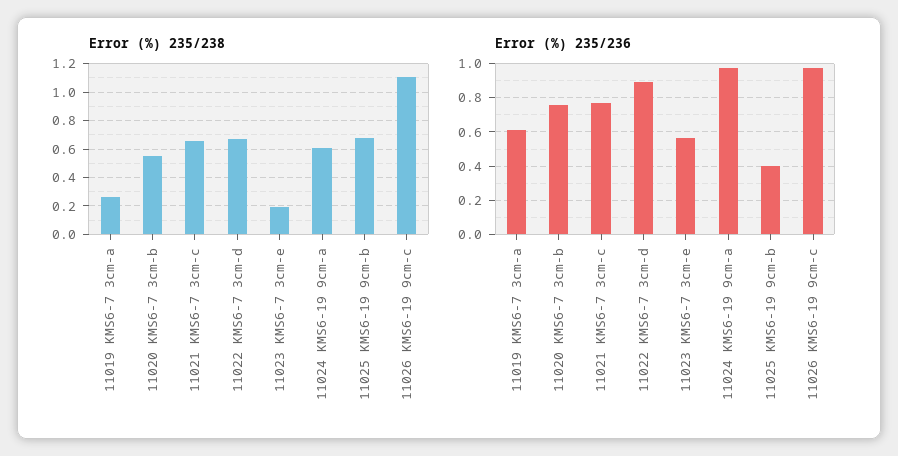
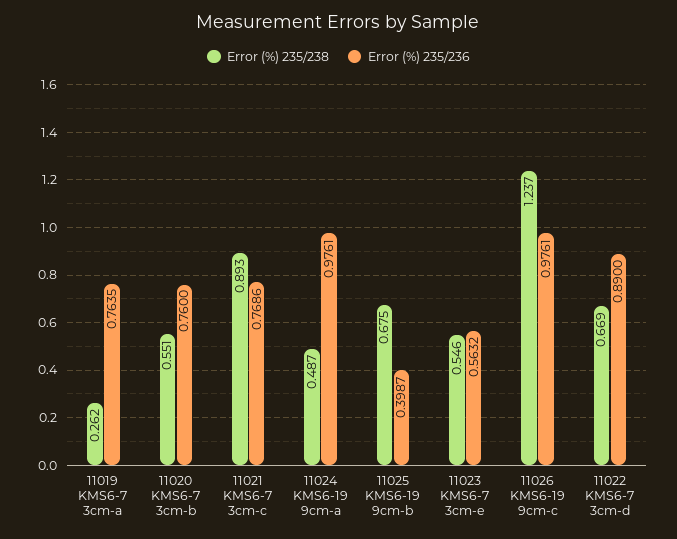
Error (%) 235/238, 11021 KMS6-7 3cm-c: 0.65 -> 0.893
Error (%) 235/238, 11023 KMS6-7 3cm-e: 0.2 -> 0.546
Error (%) 235/238, 11024 KMS6-19 9cm-a: 0.6 -> 0.487
Error (%) 235/238, 11026 KMS6-19 9cm-c: 1.1 -> 1.237
Error (%) 235/236, 11019 KMS6-7 3cm-a: 0.6 -> 0.7635

